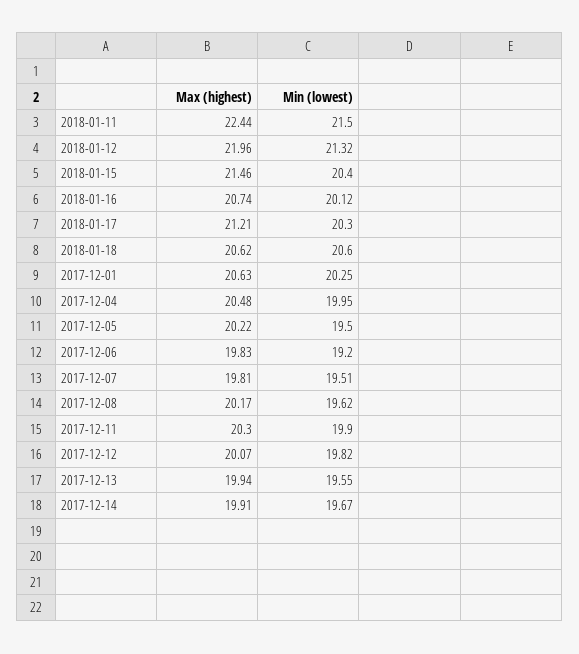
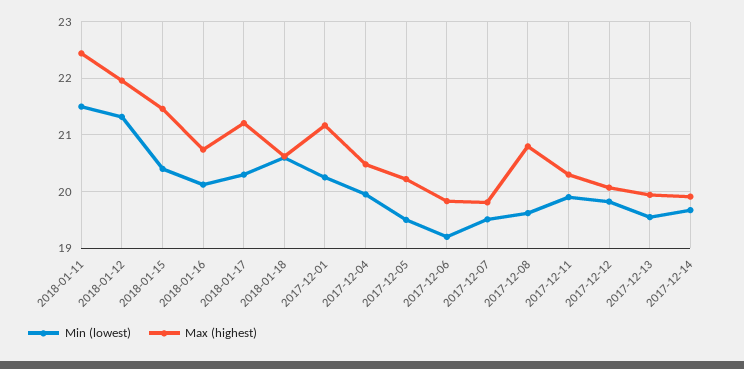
Max (highest), 2017-12-01: 20.63 -> 21.2
Max (highest), 2017-12-08: 20.17 -> 20.8

